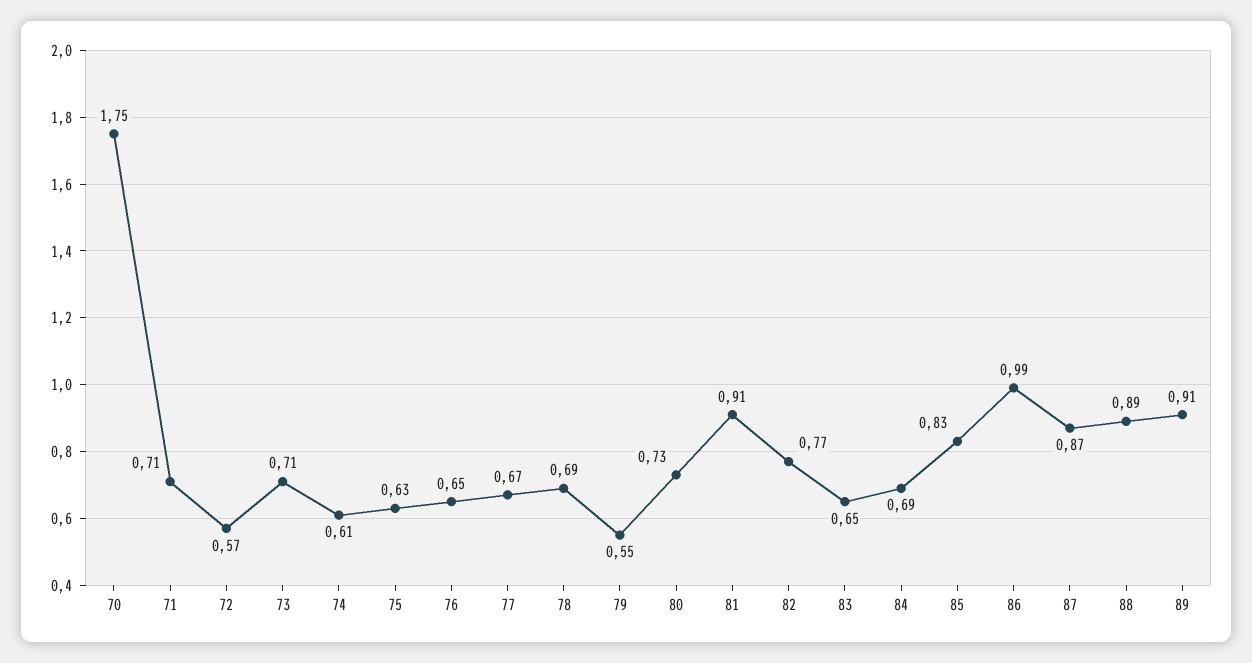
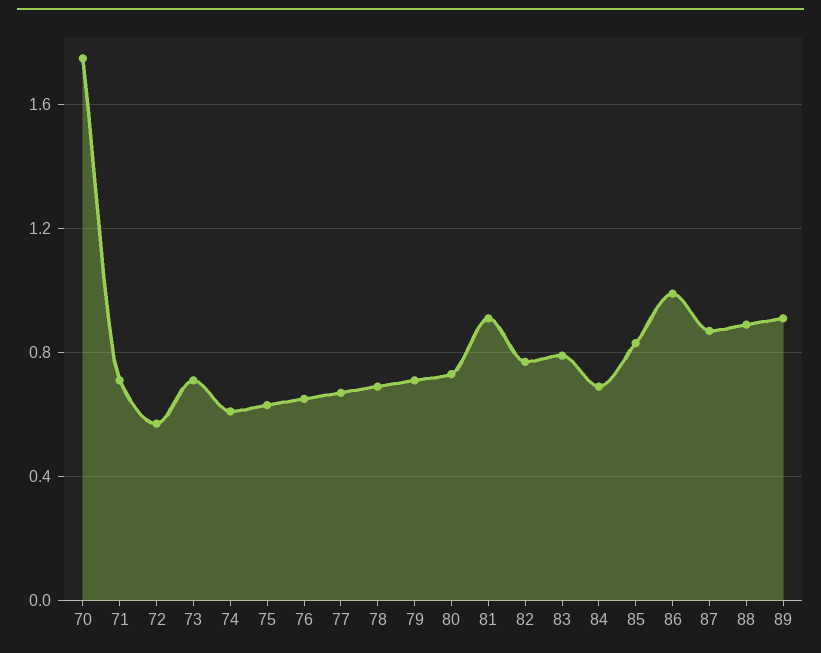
79: 0.55 -> 0.7
83: 0.65 -> 0.8

